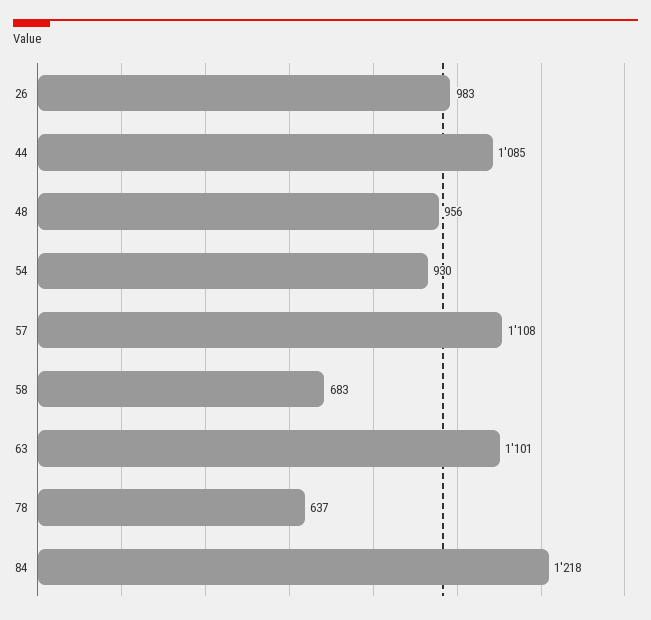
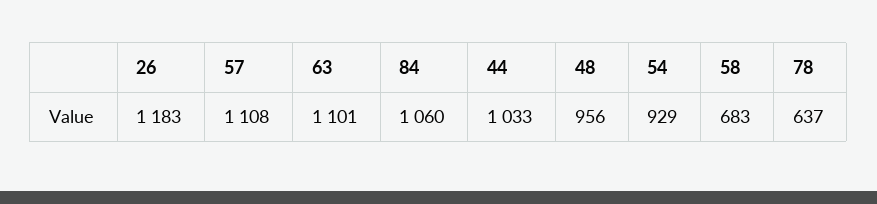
26: 983 -> 1183
44: 1085 -> 1033
54: 930 -> 929
84: 1218 -> 1060

